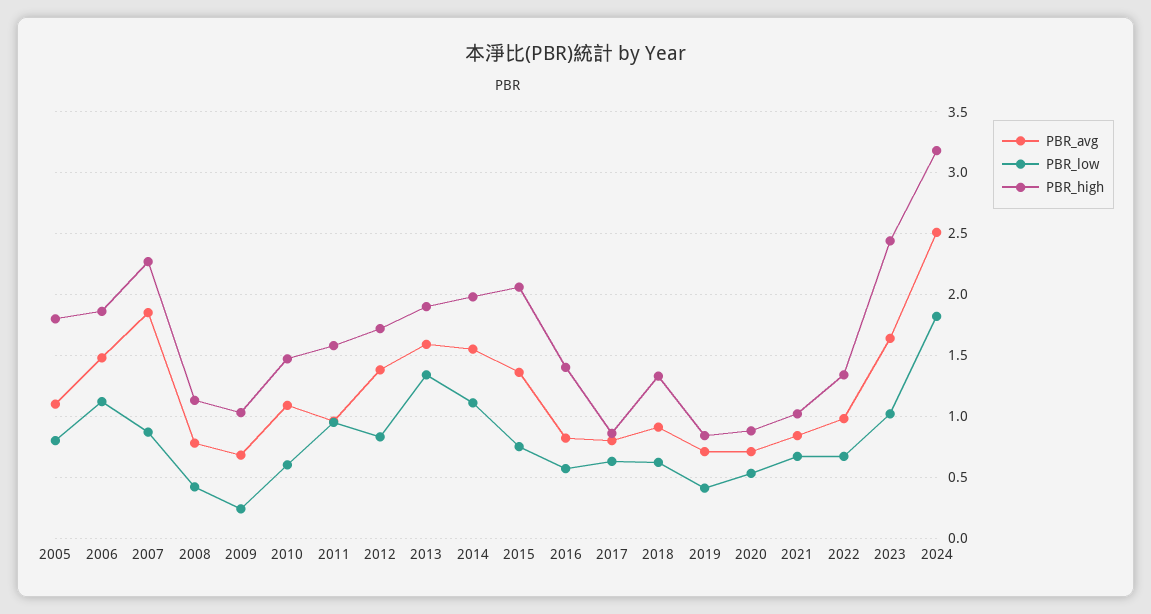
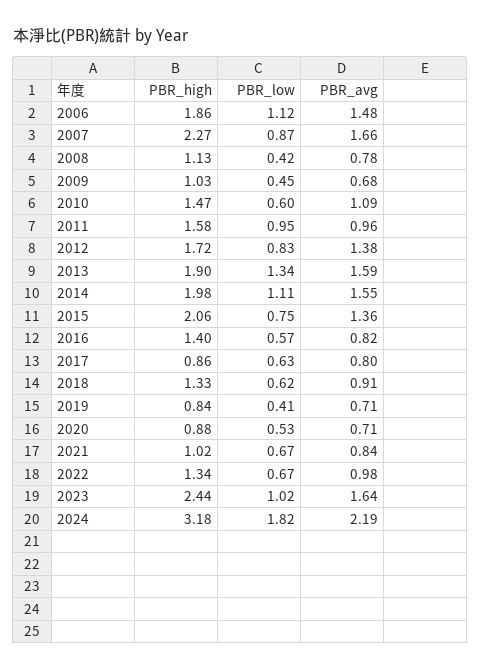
PBR_avg, 2005: 1.1 -> none
PBR_low, 2005: 0.8 -> none
PBR_high, 2005: 1.8 -> none
PBR_avg, 2007: 1.85 -> 1.66
PBR_low, 2009: 0.25 -> 0.45
PBR_avg, 2024: 2.5 -> 2.19

